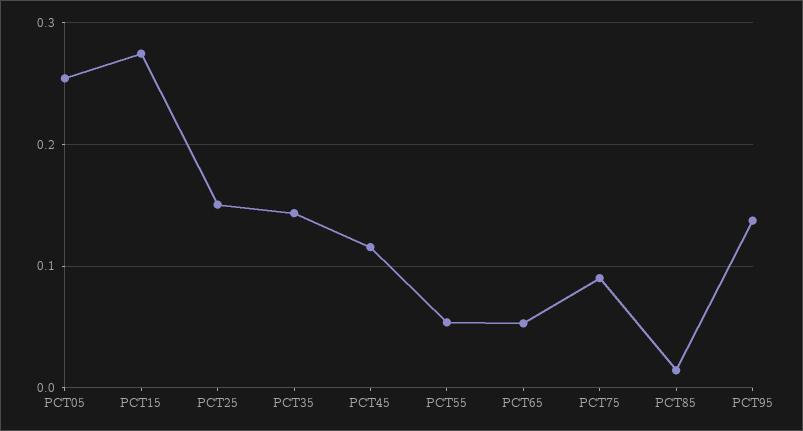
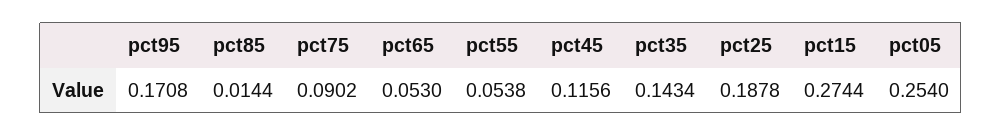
PCT25: 0.15 -> 0.1878
PCT95: 0.14 -> 0.1708

